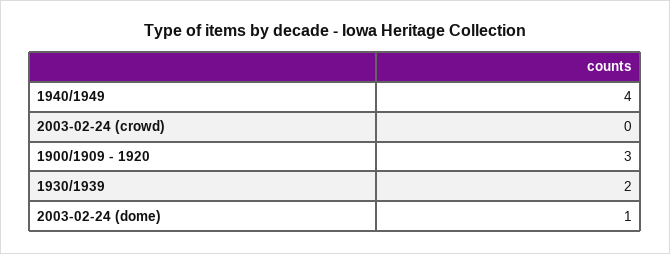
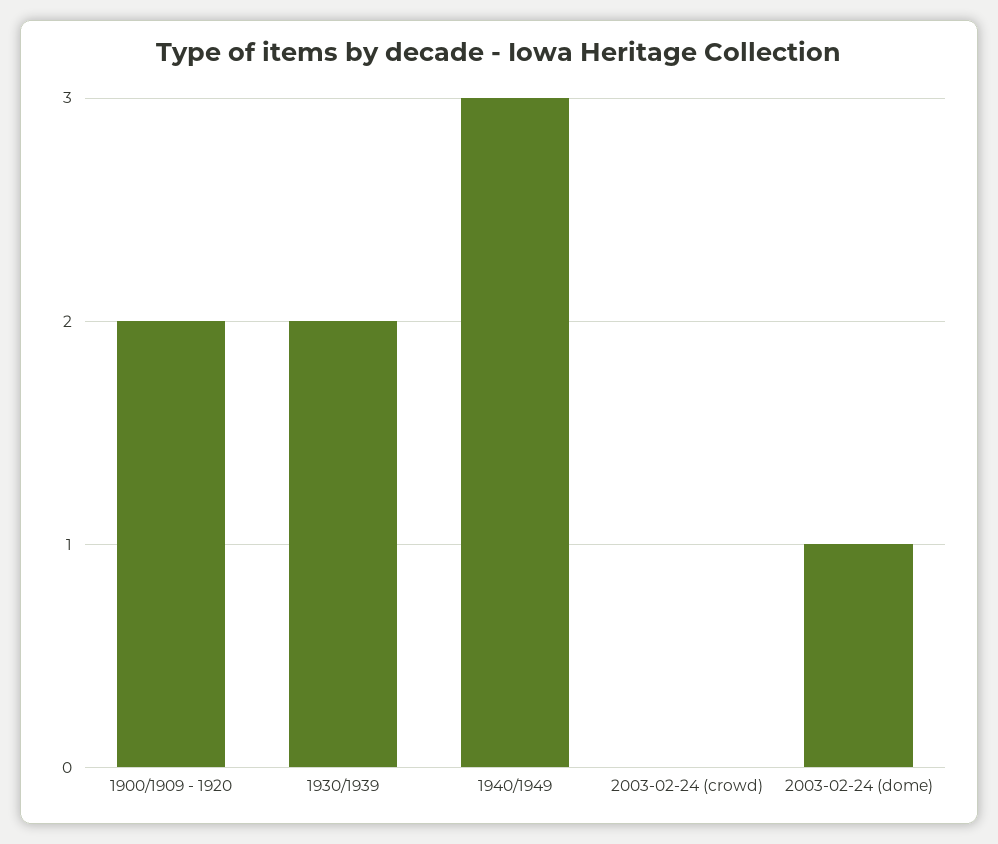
1940/1949: 4 -> 3
1900/1909 - 1920: 3 -> 2

